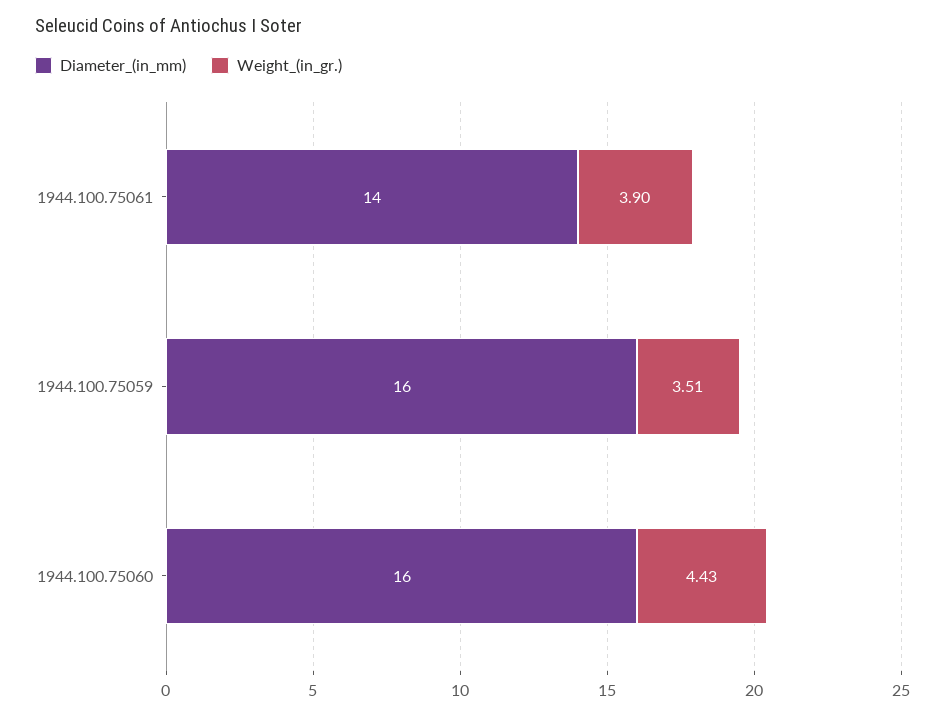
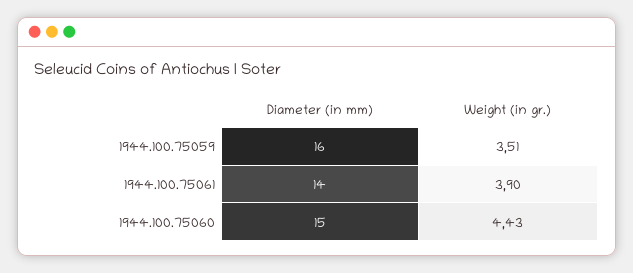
Diameter_(in_mm), 1944.100.75060: 16 -> 15

